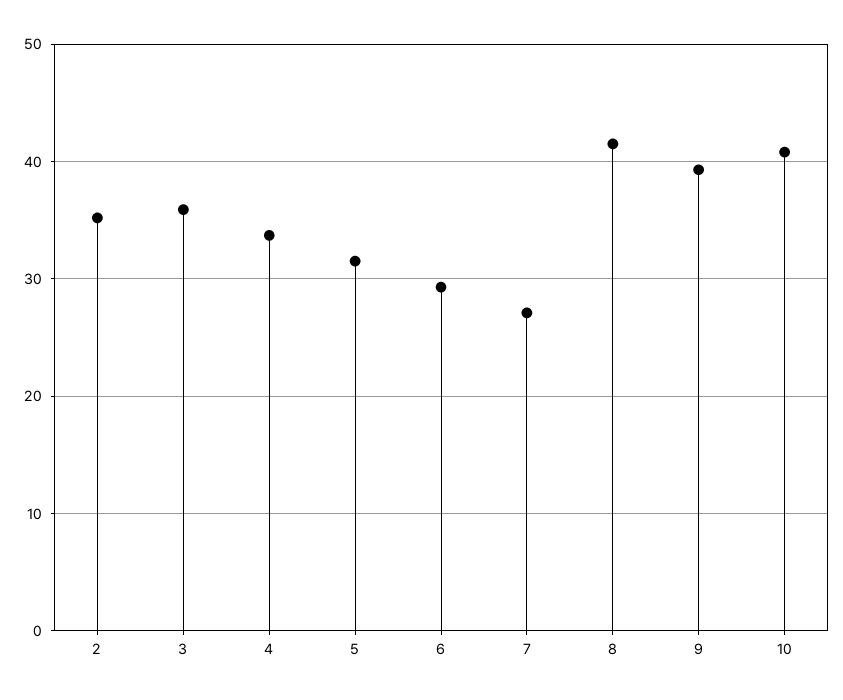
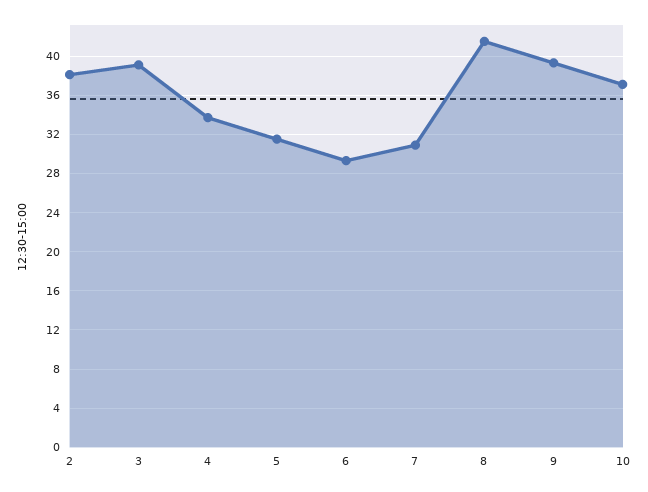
2: 35 -> 38
3: 36 -> 39
7: 27 -> 31
10: 41 -> 37

